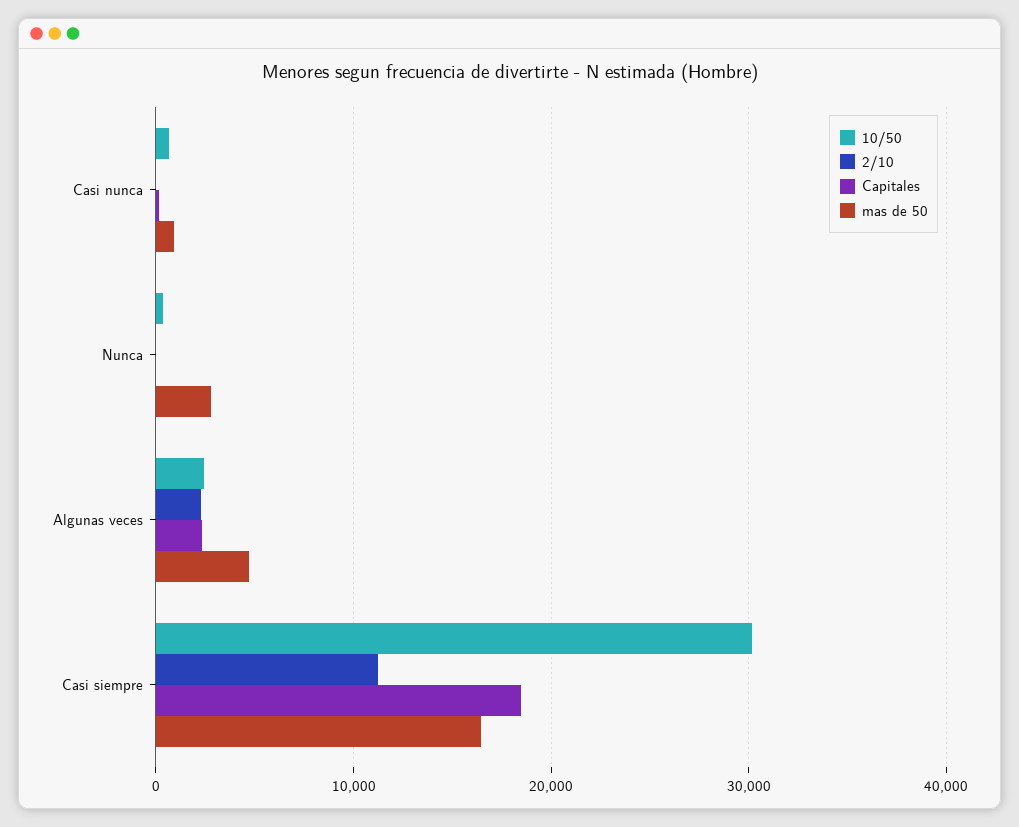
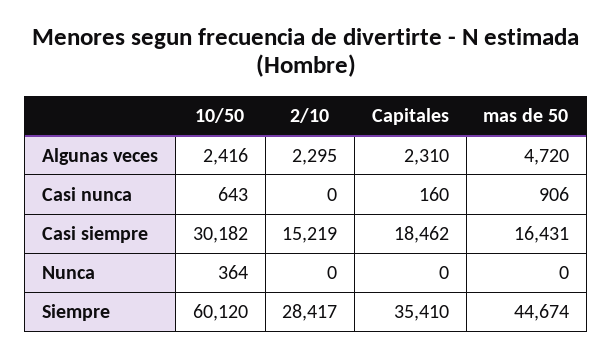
mas de 50, Nunca: 3000 -> 0
2/10, Casi siempre: 11000 -> 15219
10/50, Siempre: none -> 60120
2/10, Siempre: none -> 28417
Capitales, Siempre: none -> 35410
mas de 50, Siempre: none -> 44674

